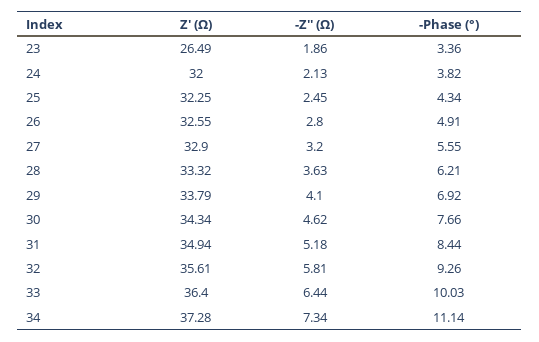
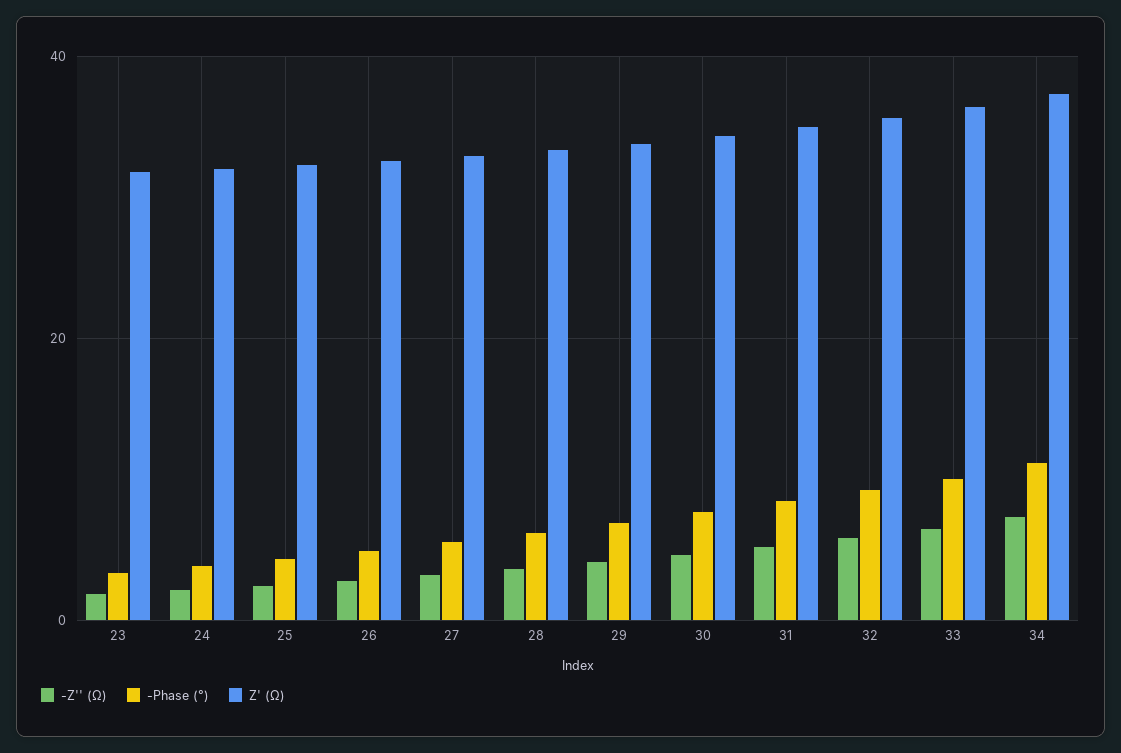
Z' (Ω), 23: 26.49 -> 32

